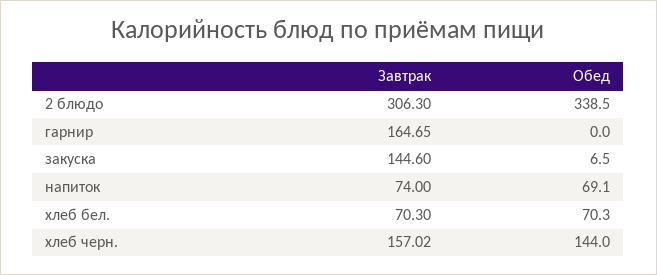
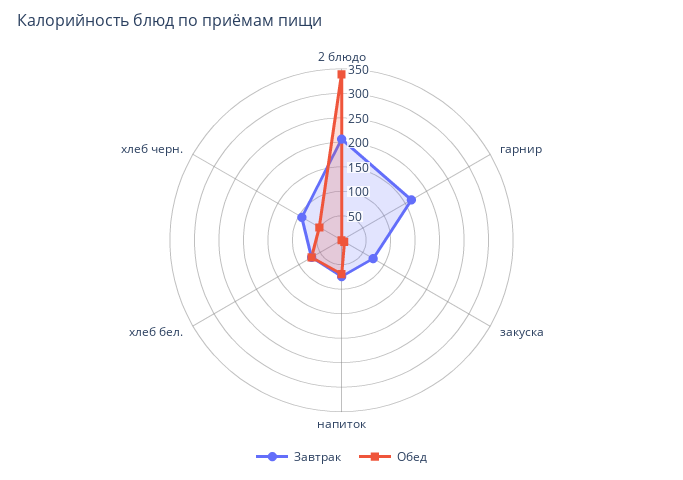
Завтрак, 2 блюдо: 306.3 -> 200
Завтрак, закуска: 144.6 -> 75
Завтрак, хлеб черн.: 157.02 -> 100
Обед, хлеб черн.: 144 -> 50

